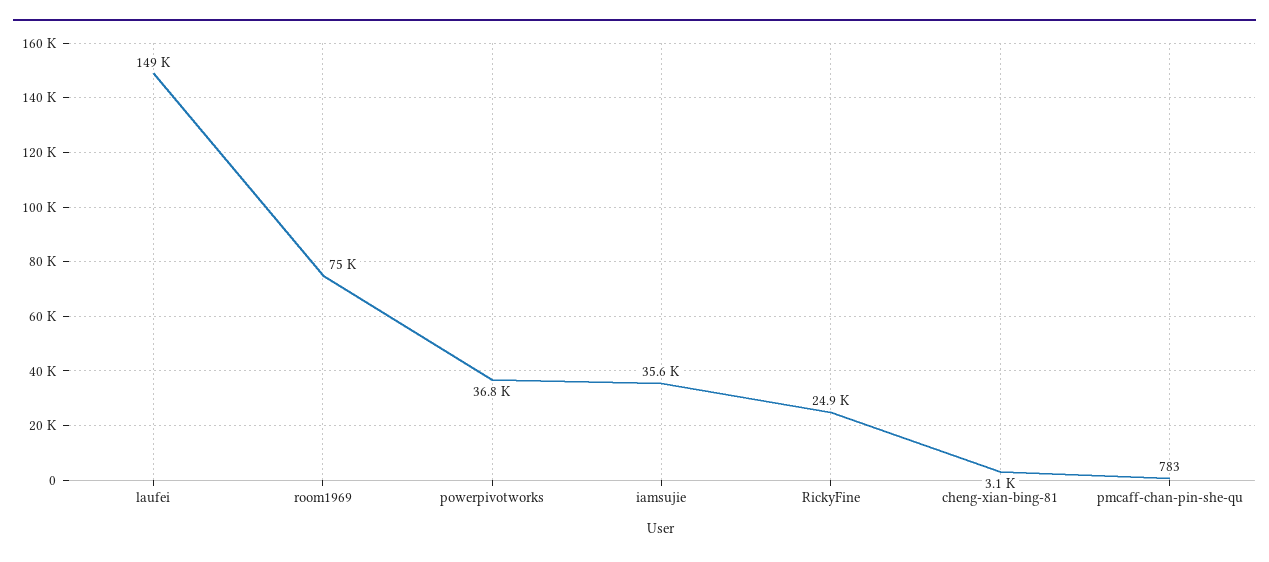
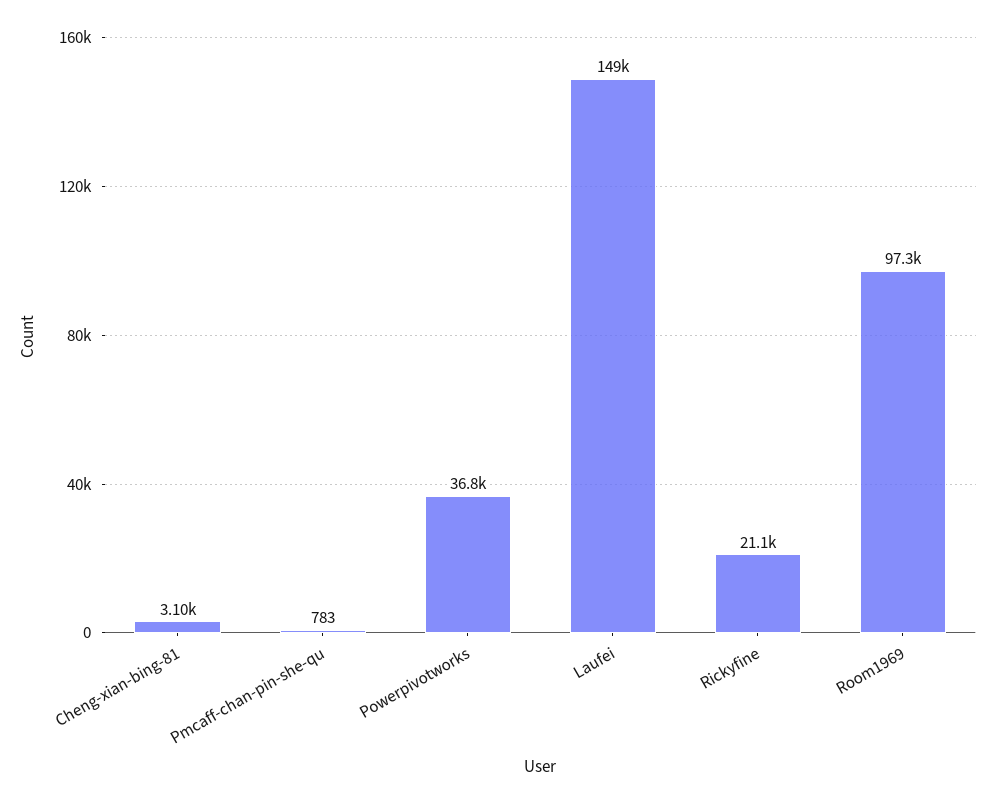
room1969: 75000 -> 97300
iamsujie: 35600 -> none
RickyFine: 24900 -> 21100

